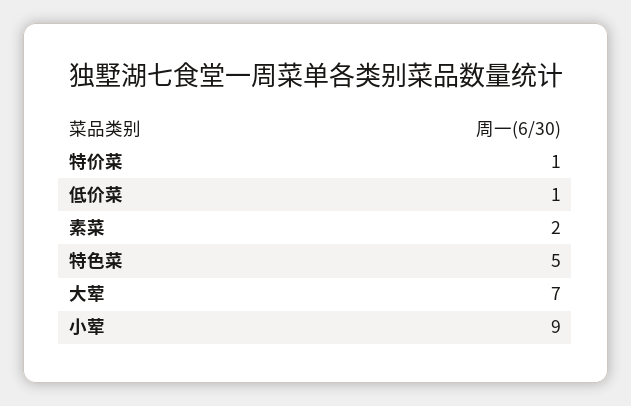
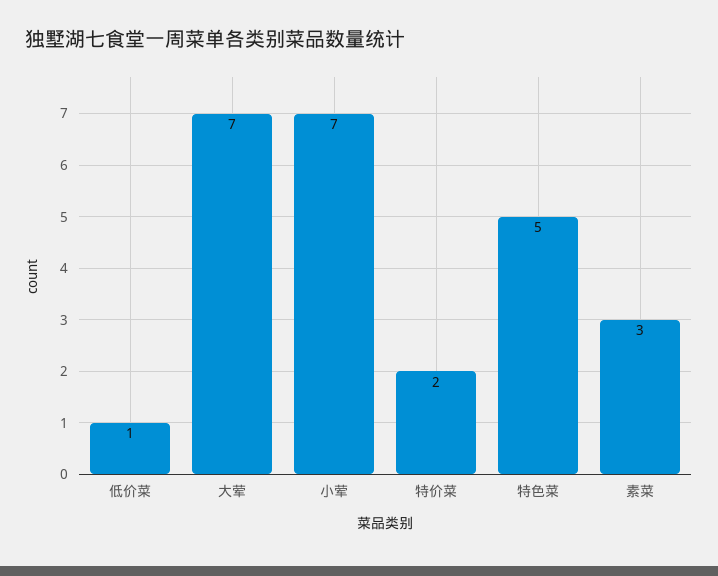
特价菜: 1 -> 2
素菜: 2 -> 3
小荤: 9 -> 7

